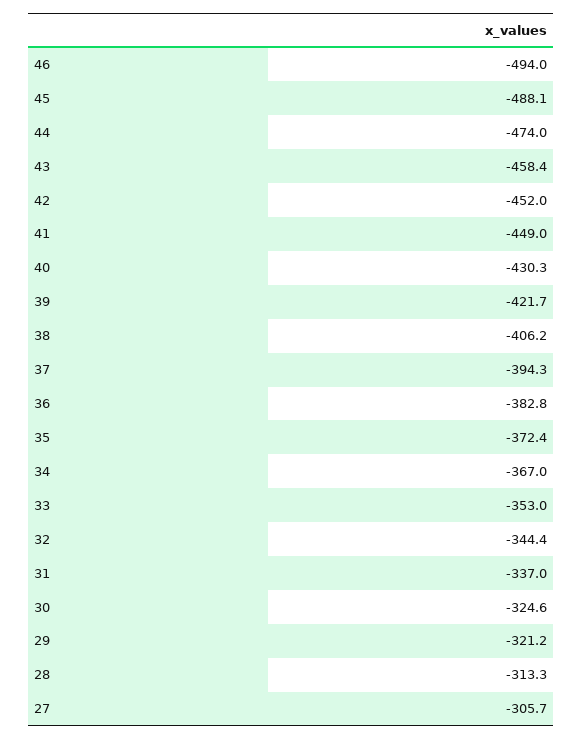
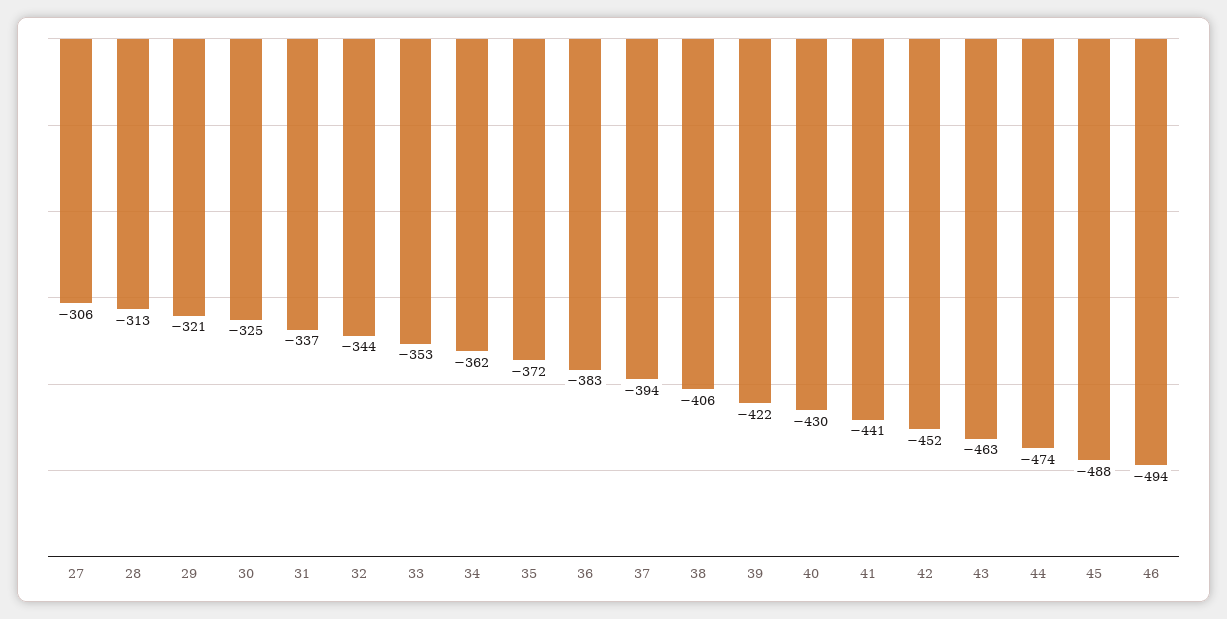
43: -458.4 -> -463
41: -449 -> -441
34: -367 -> -362

